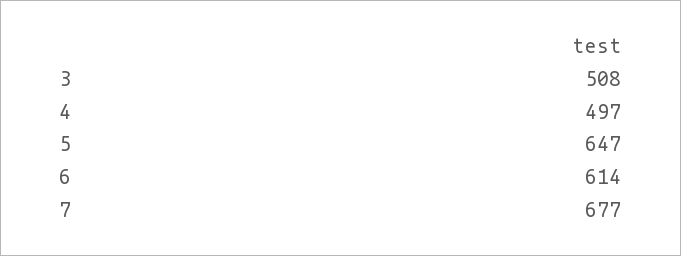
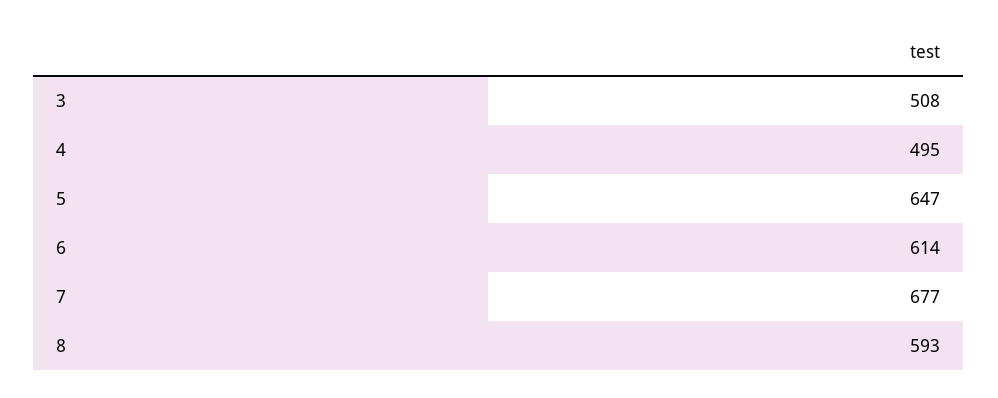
4: 497 -> 495
8: none -> 593

